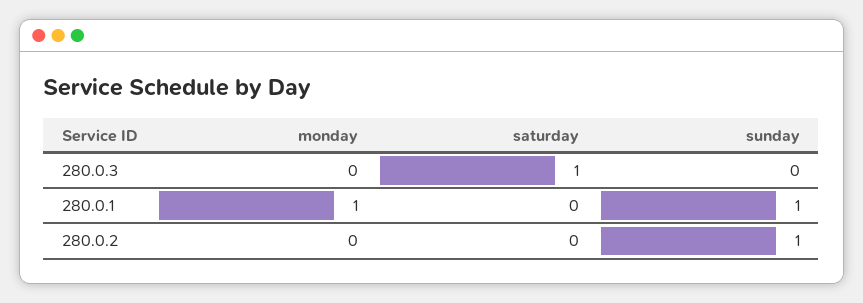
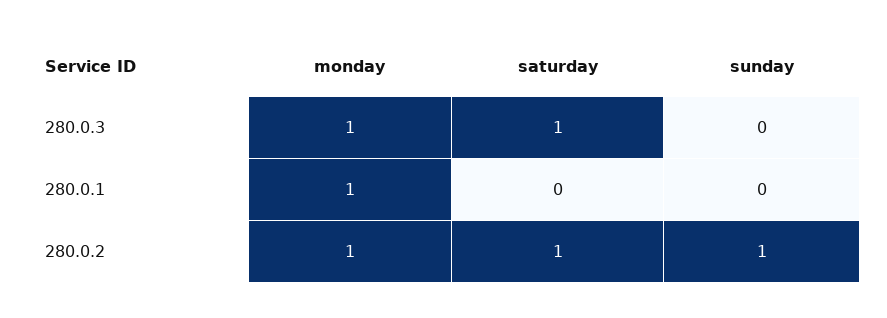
monday, 280.0.3: 0 -> 1
sunday, 280.0.1: 1 -> 0
monday, 280.0.2: 0 -> 1
saturday, 280.0.2: 0 -> 1

